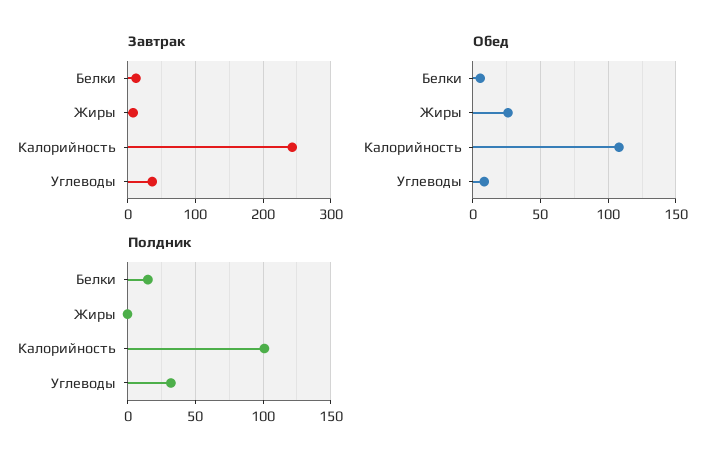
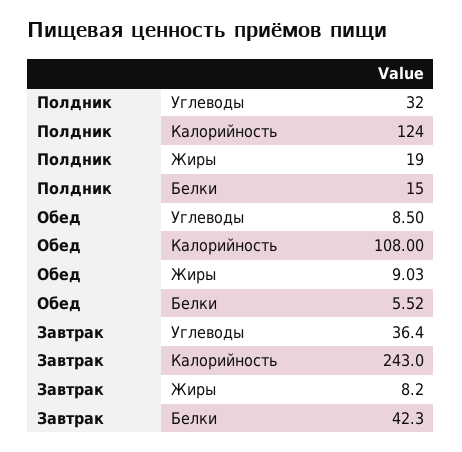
Завтрак, Белки: 10 -> 42.3
Обед, Жиры: 25 -> 9.03
Полдник, Жиры: 0 -> 19
Полдник, Калорийность: 100 -> 124

